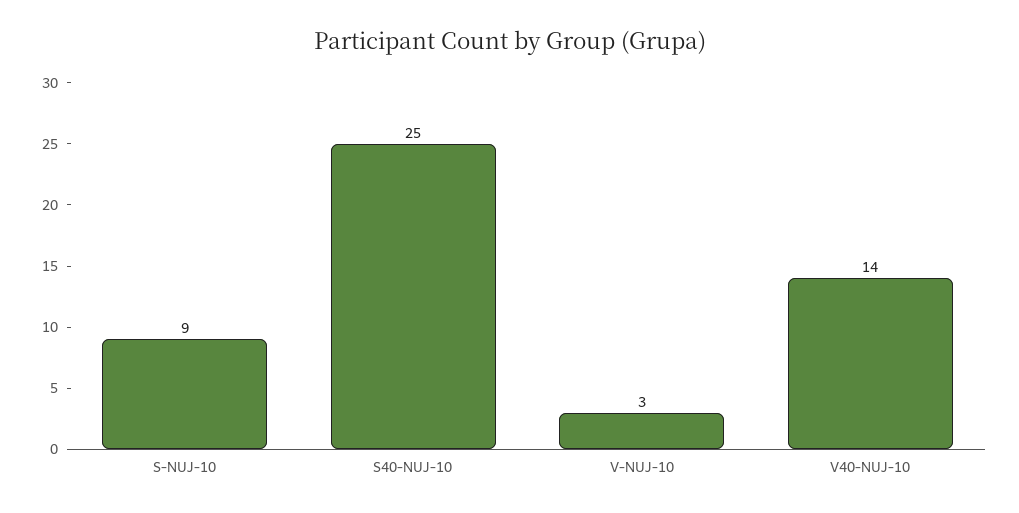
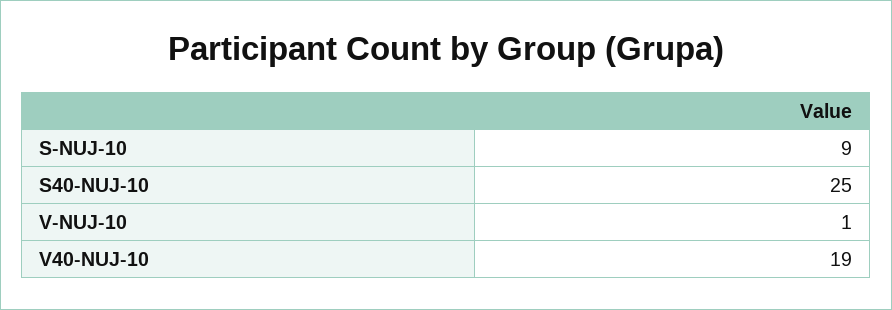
V-NUJ-10: 3 -> 1
V40-NUJ-10: 14 -> 19

